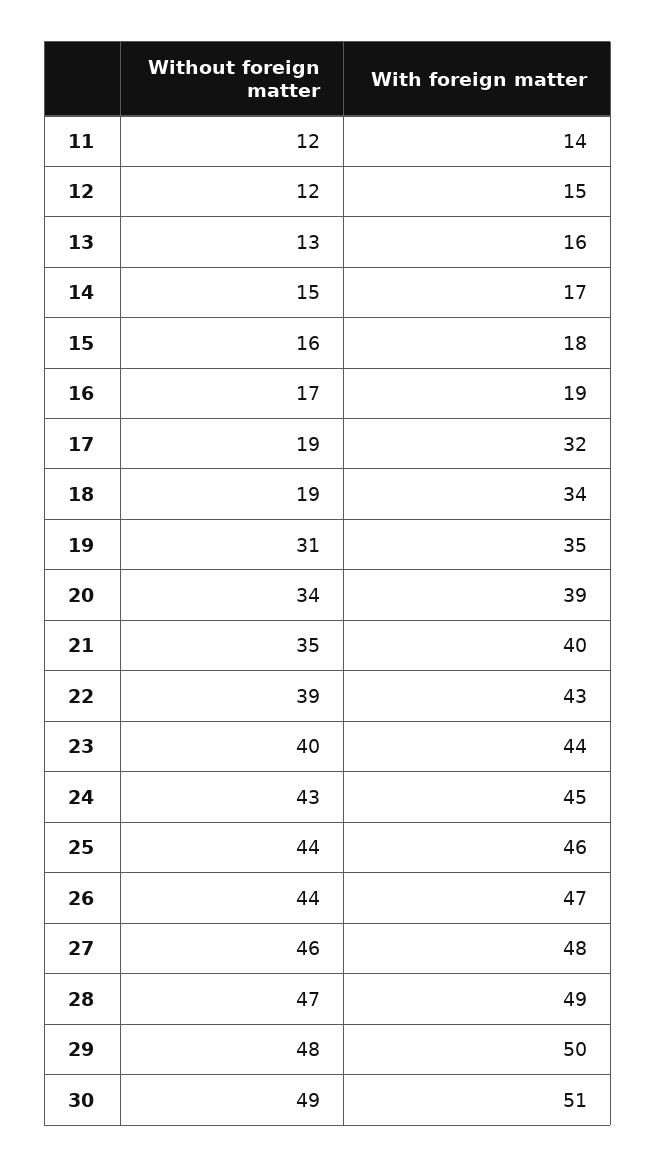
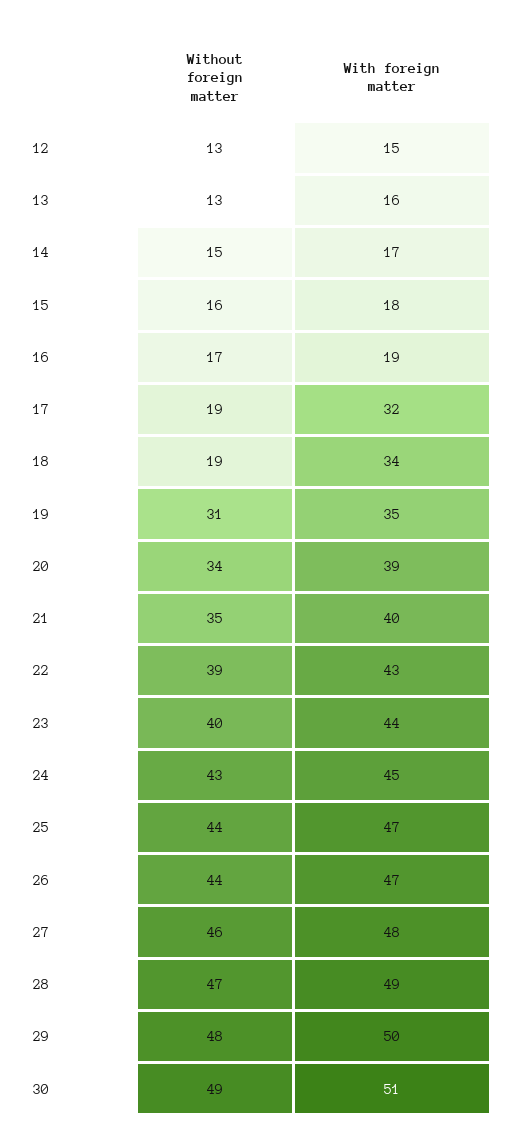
Without foreign matter, 11: 12 -> none
With foreign matter, 11: 14 -> none
Without foreign matter, 12: 12 -> 13
With foreign matter, 25: 46 -> 47

